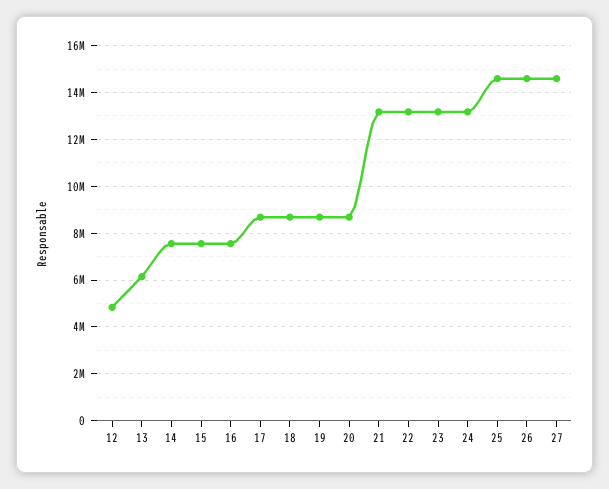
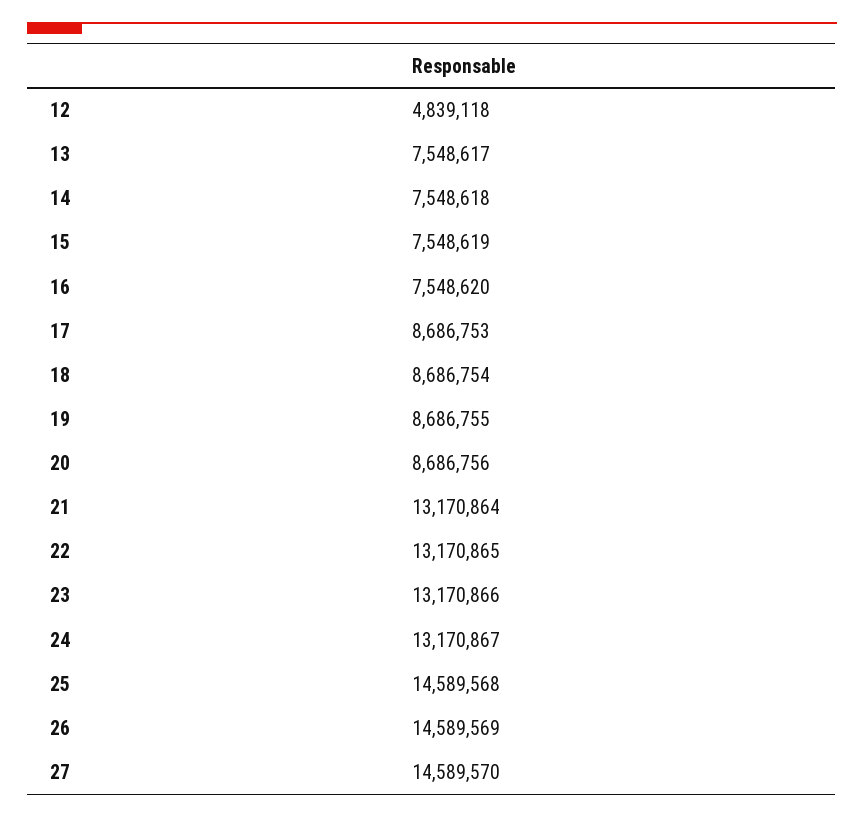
13: 6000000 -> 7548617

